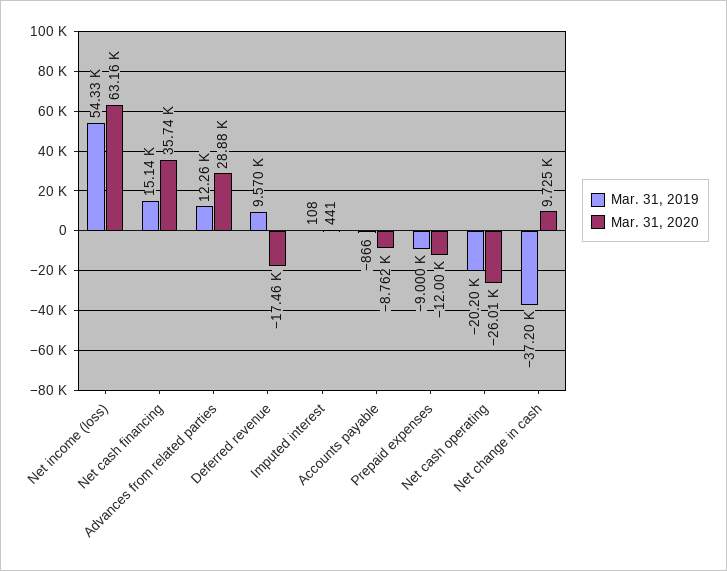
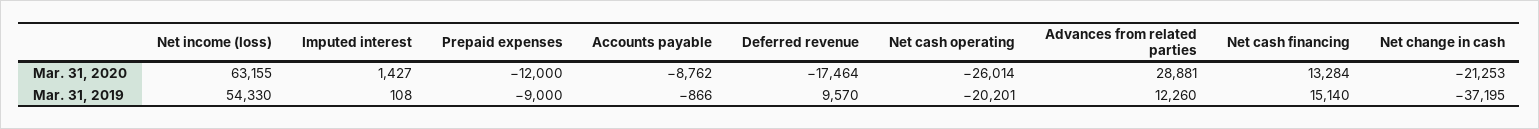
Mar. 31, 2020, Net cash financing: 35740 -> 13284
Mar. 31, 2020, Imputed interest: 441 -> 1427
Mar. 31, 2020, Net change in cash: 9725 -> -21253

